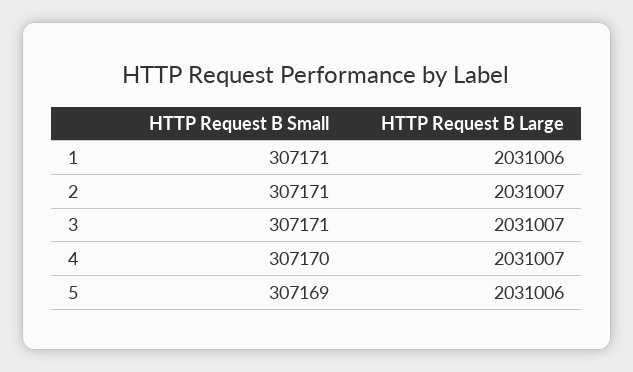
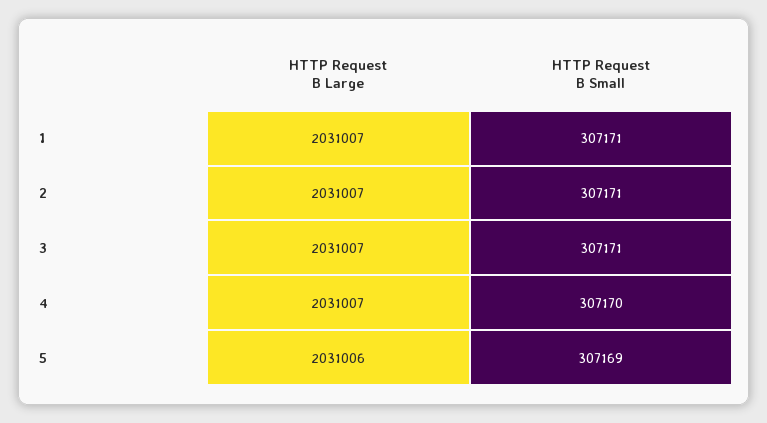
HTTP Request B Large, 1: 2031006 -> 2031007

